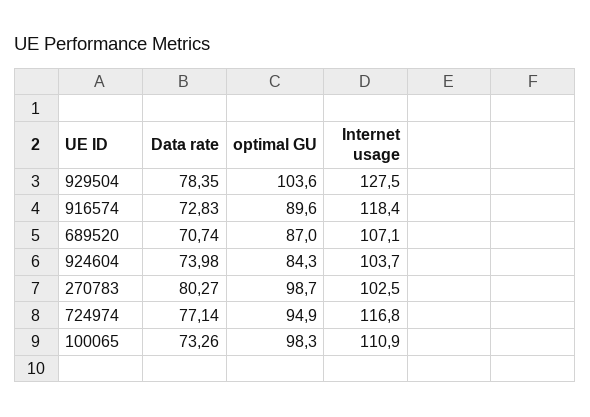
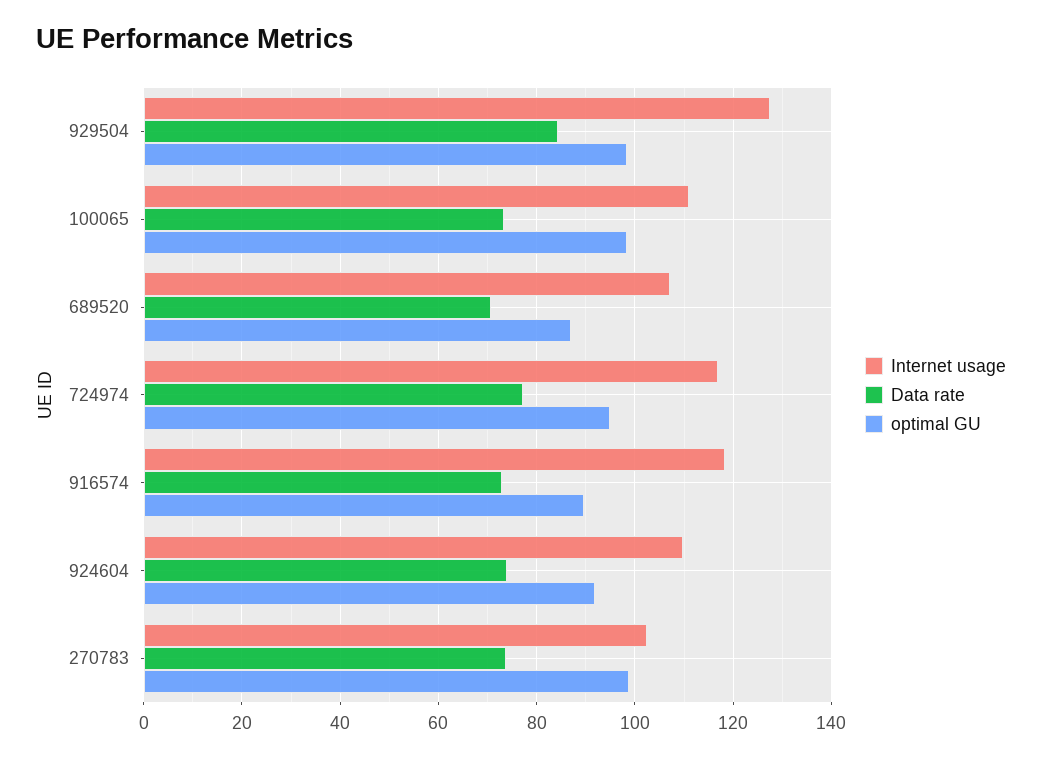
Data rate, 929504: 78.35 -> 84
optimal GU, 929504: 103.6 -> 98
optimal GU, 924604: 84.3 -> 92
Internet usage, 924604: 103.7 -> 110
Data rate, 270783: 80.27 -> 74

